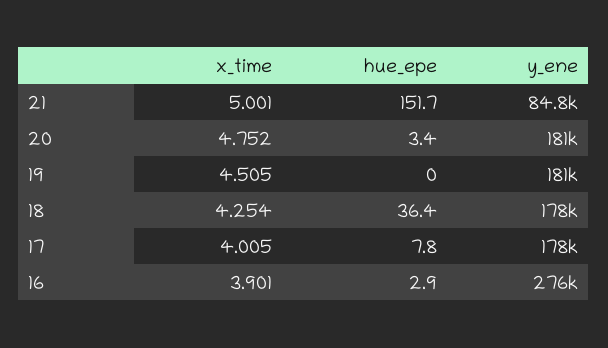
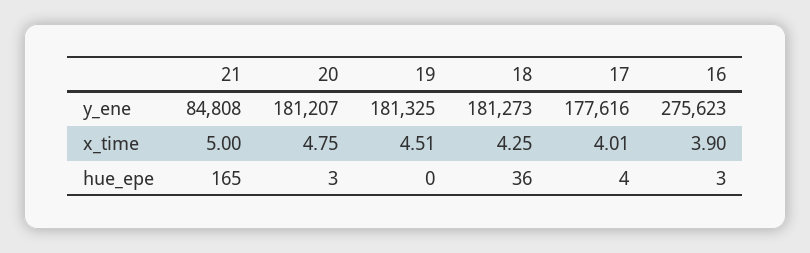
hue_epe, 21: 151.7 -> 165
y_ene, 18: 178000 -> 181273
hue_epe, 17: 7.8 -> 4

